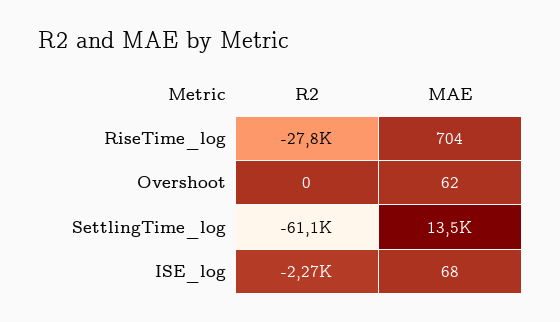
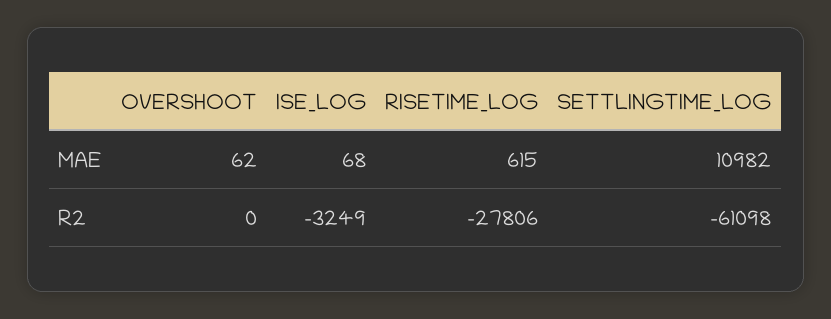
MAE, RiseTime_log: 704 -> 615
MAE, SettlingTime_log: 13500 -> 10982
R2, ISE_log: -2270 -> -3249

